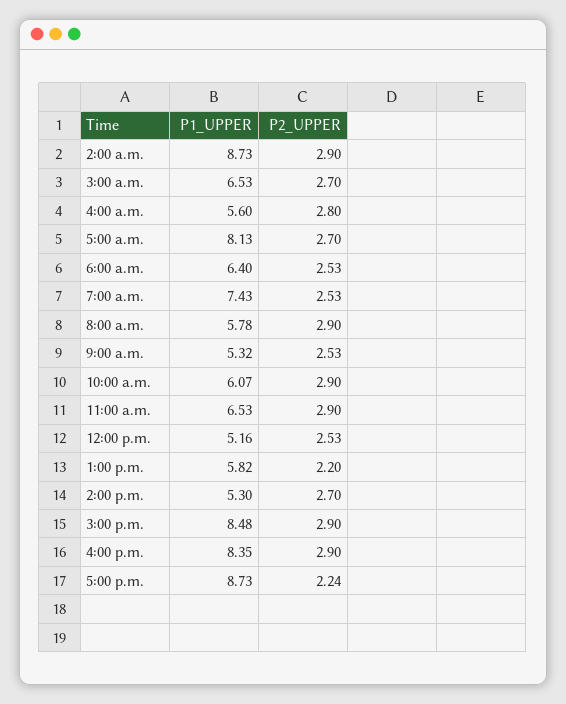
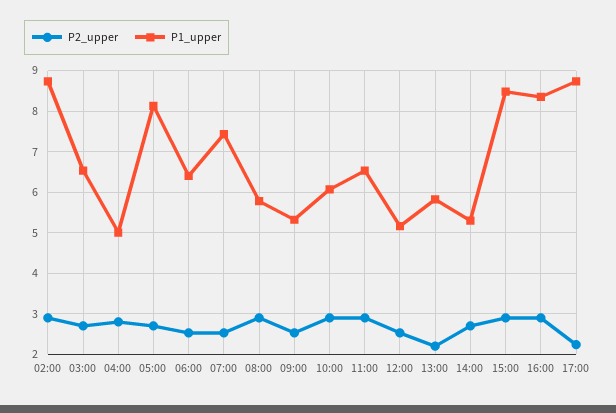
P1_UPPER, 4:00 a.m.: 5.6 -> 5

